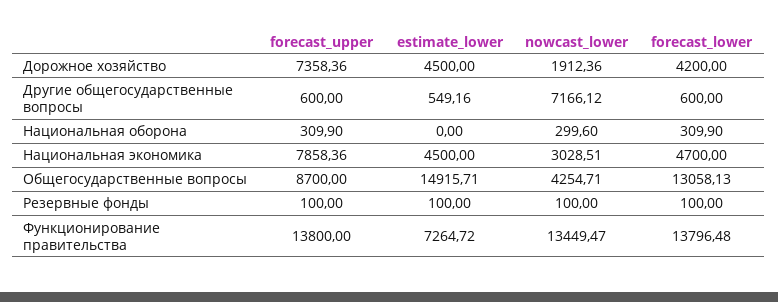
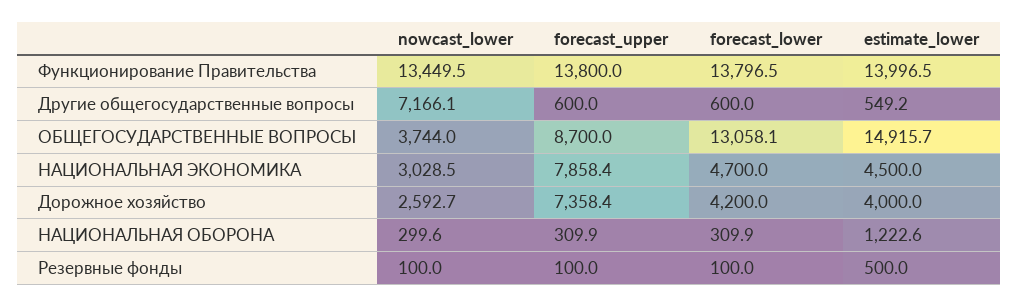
estimate_lower, Дорожное хозяйство: 4500 -> 4000
nowcast_lower, Дорожное хозяйство: 1912.36 -> 2592.7
estimate_lower, Национальная оборона: 0 -> 1222.6
nowcast_lower, Общегосударственные вопросы: 4254.71 -> 3744
estimate_lower, Резервные фонды: 100 -> 500
estimate_lower, Функционирование правительства: 7264.72 -> 13996.5

